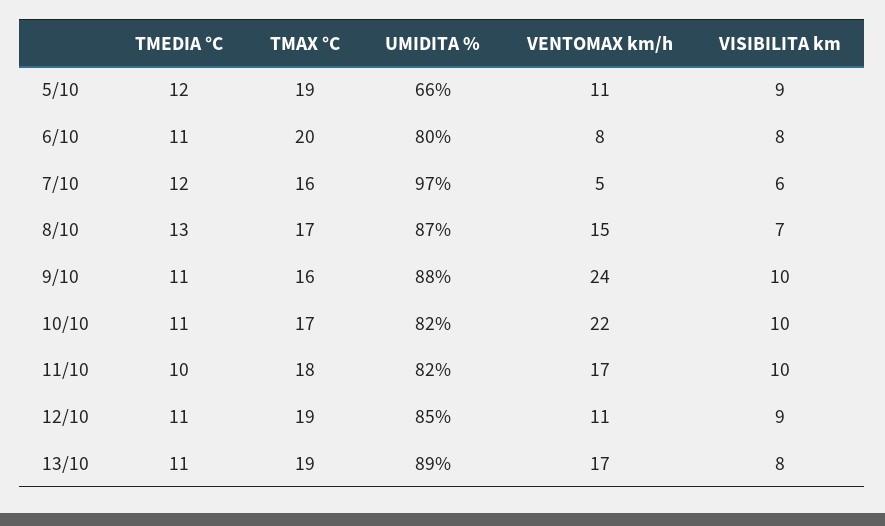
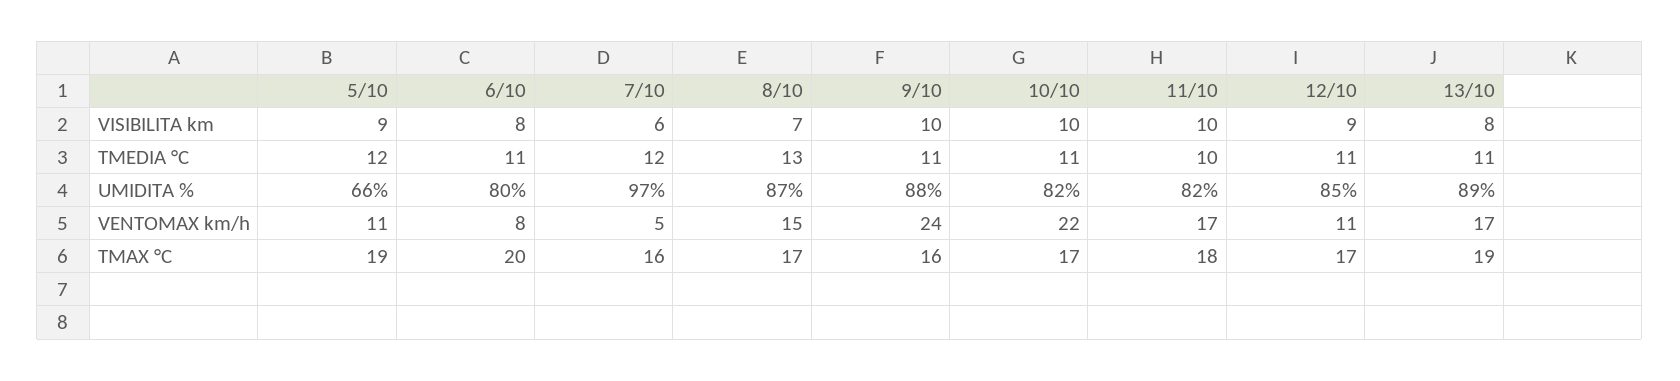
TMAX °C, 12/10: 19 -> 17

